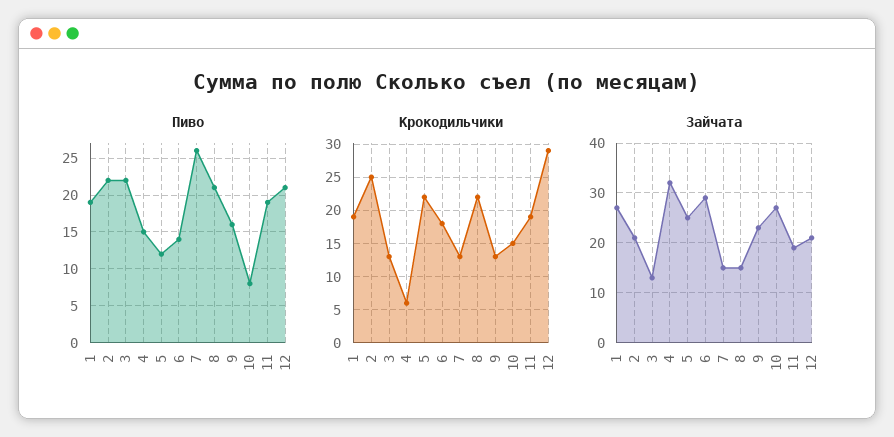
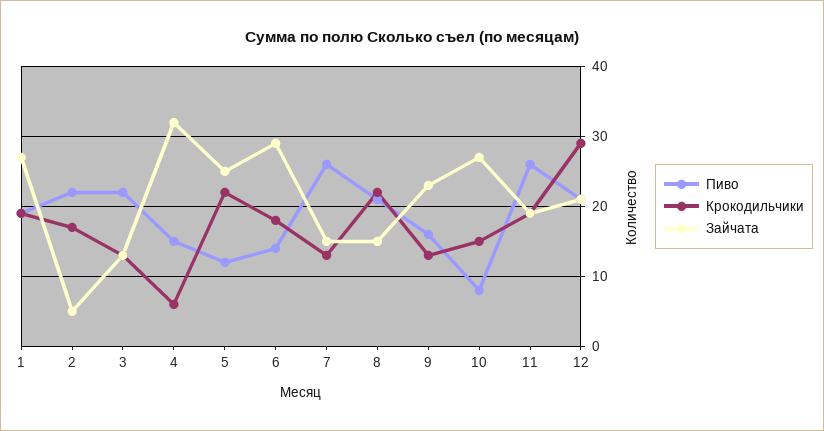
Пиво, 11: 19 -> 26
Крокодильчики, 2: 25 -> 17
Зайчата, 2: 20 -> 5

